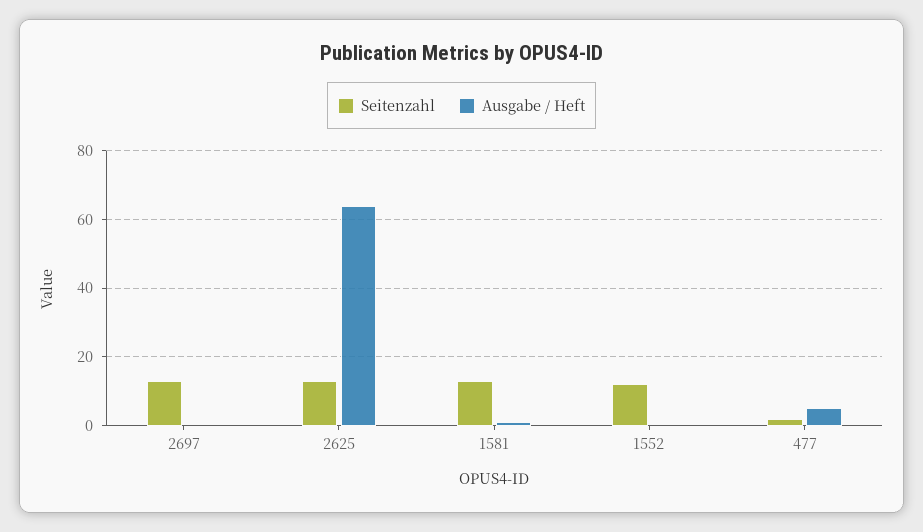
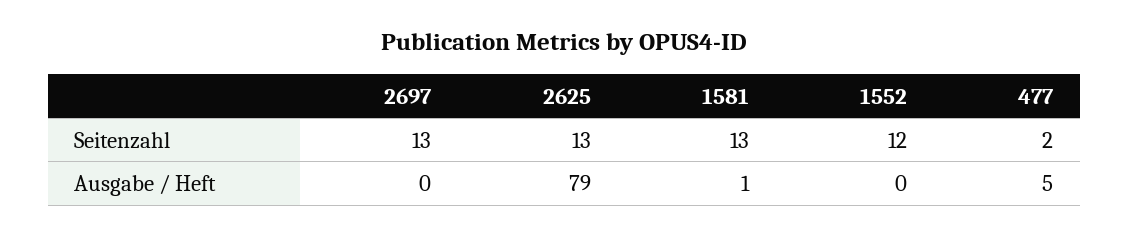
Ausgabe / Heft, 2625: 65 -> 79

